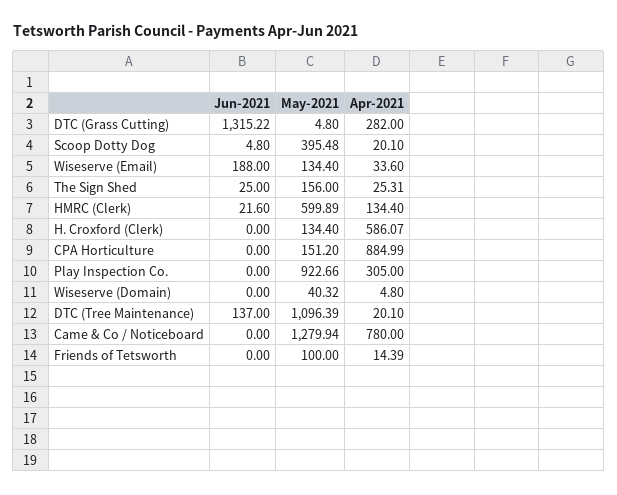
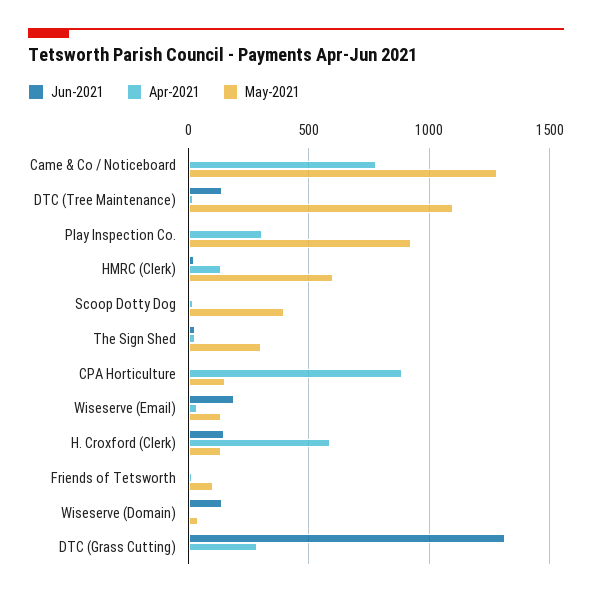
May-2021, The Sign Shed: 156 -> 300
Jun-2021, H. Croxford (Clerk): 0 -> 150
Jun-2021, Wiseserve (Domain): 0 -> 150

